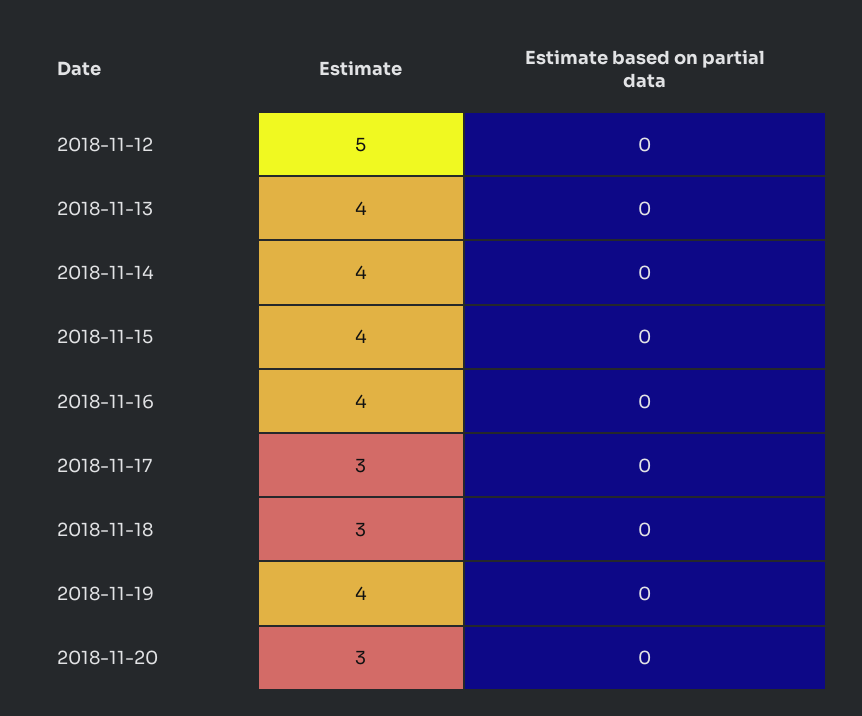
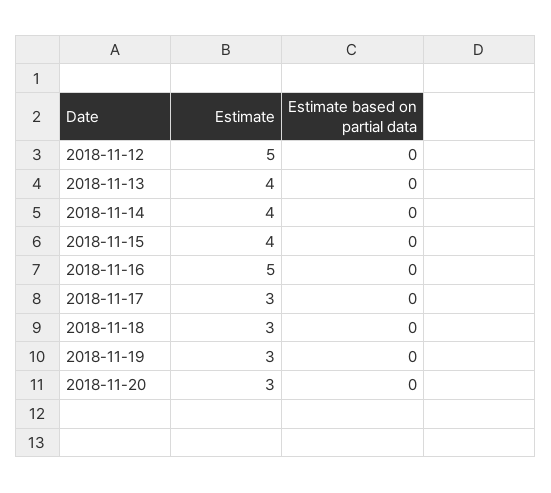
Estimate, 2018-11-16: 4 -> 5
Estimate, 2018-11-19: 4 -> 3

